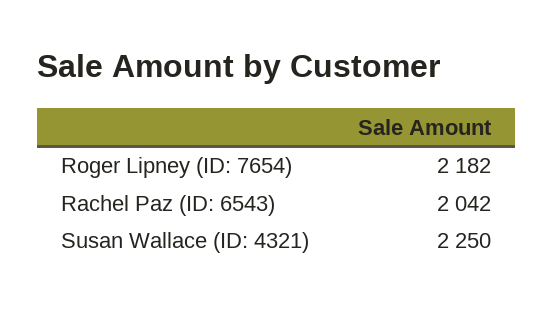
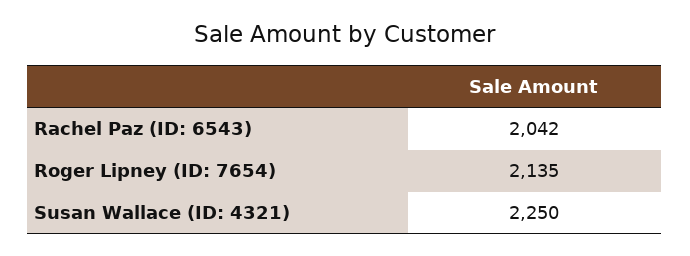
Roger Lipney (ID: 7654): 2182 -> 2135

